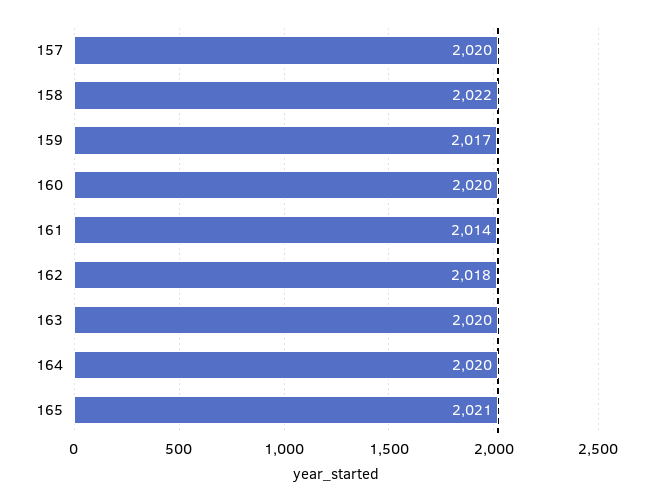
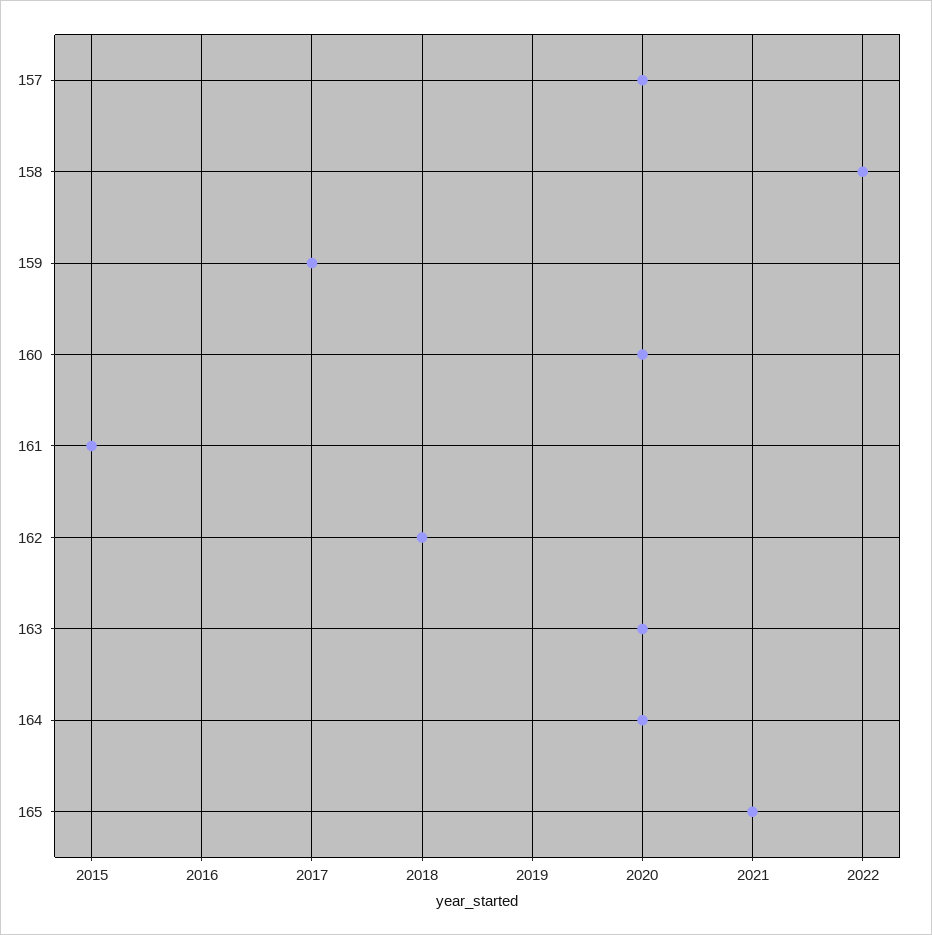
161: 2014 -> 2015

